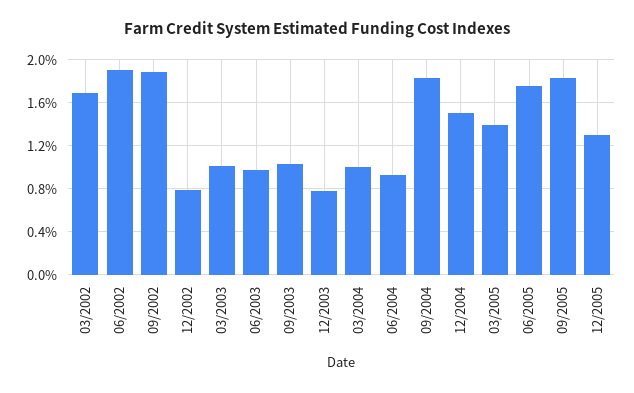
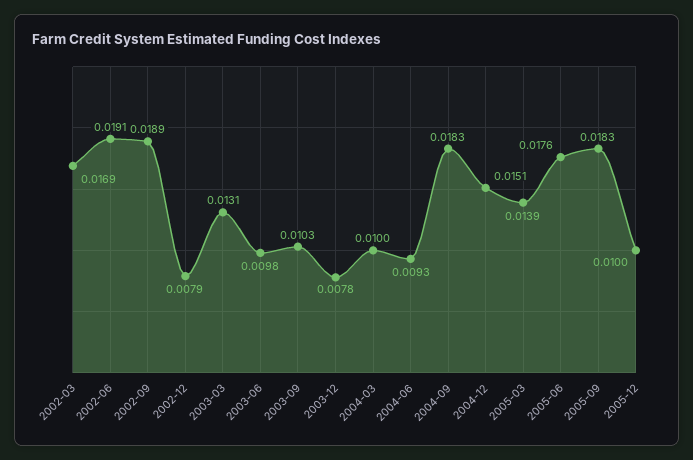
03/2003: 0.01 -> 0.0131
12/2005: 0.013 -> 0.01

